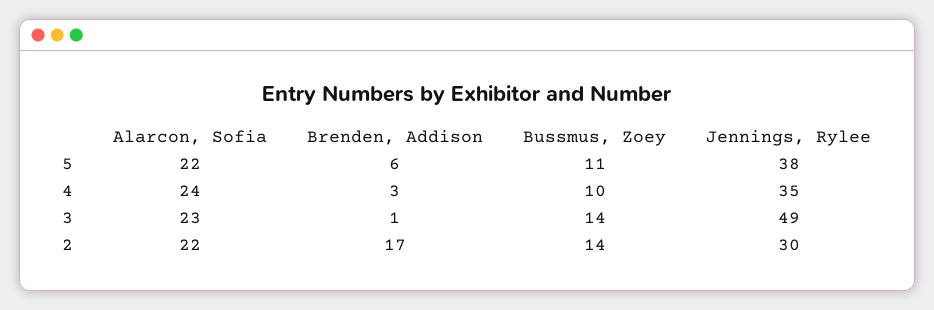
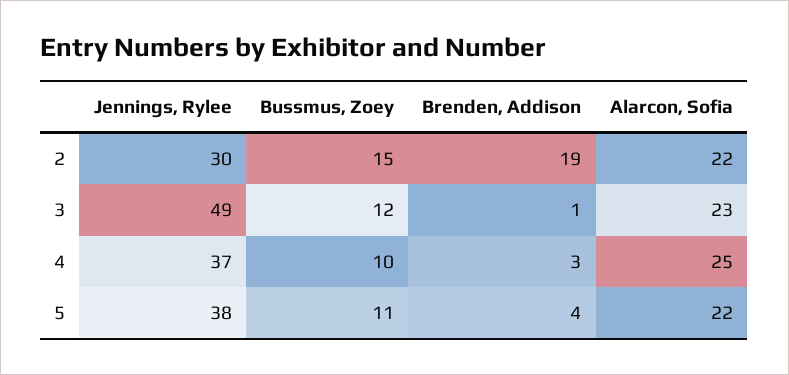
Brenden, Addison, 5: 6 -> 4
Alarcon, Sofia, 4: 24 -> 25
Jennings, Rylee, 4: 35 -> 37
Bussmus, Zoey, 3: 14 -> 12
Brenden, Addison, 2: 17 -> 19
Bussmus, Zoey, 2: 14 -> 15

